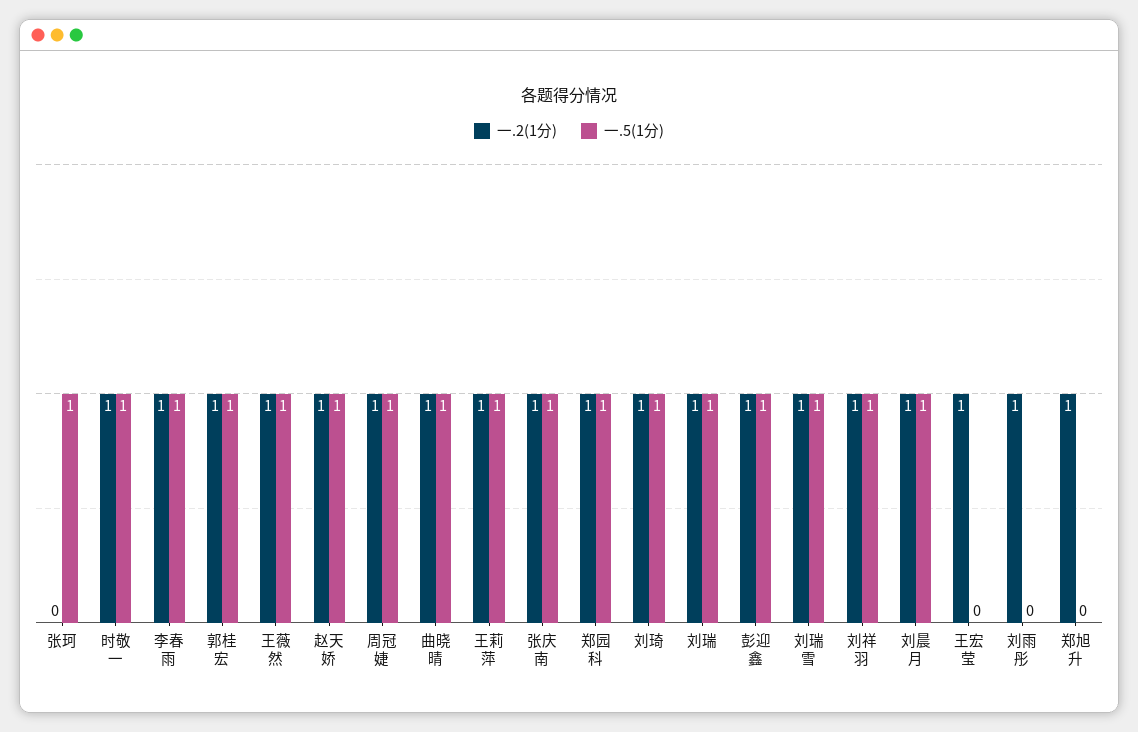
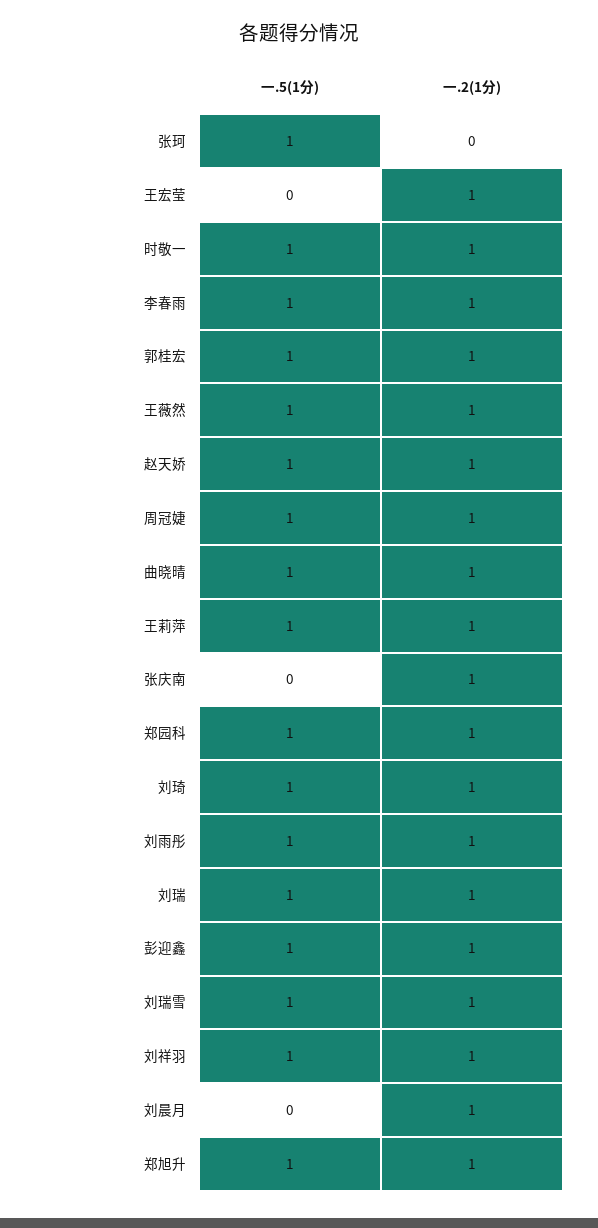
一.5(1分), 张庆南: 1 -> 0
一.5(1分), 刘晨月: 1 -> 0
一.5(1分), 刘雨彤: 0 -> 1
一.5(1分), 郑旭升: 0 -> 1

